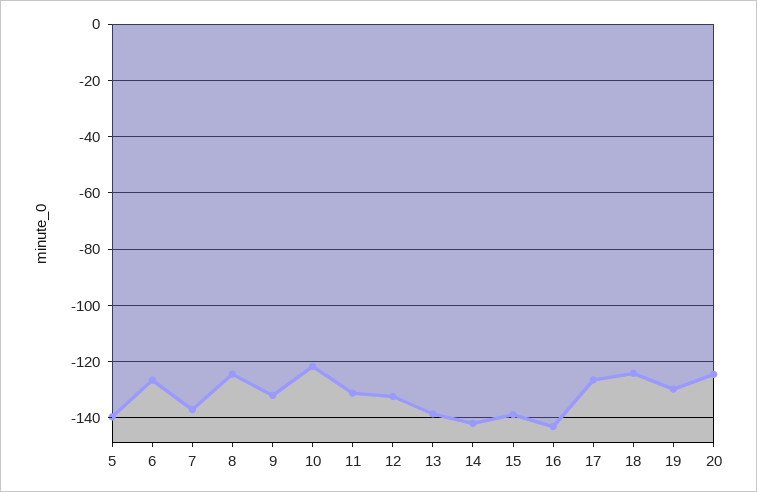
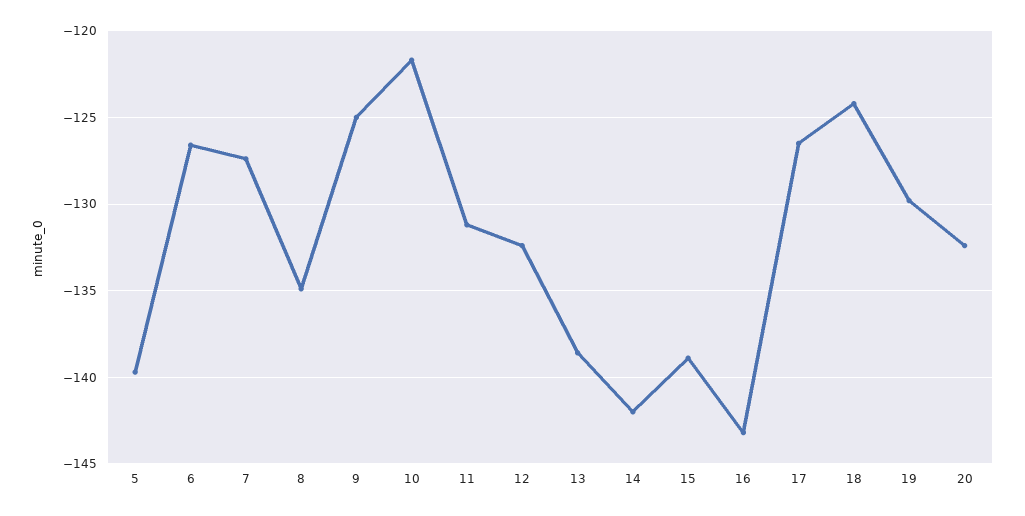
7: -137.5 -> -127.5
8: -125 -> -135
9: -132.5 -> -125
20: -125 -> -132.5

